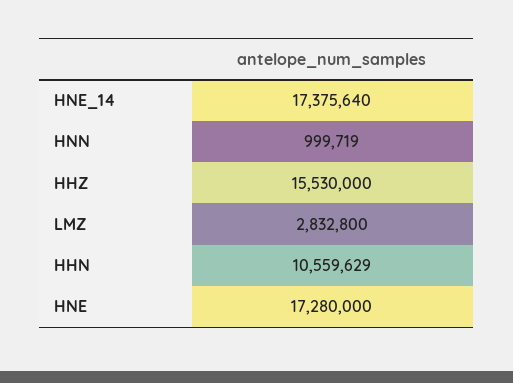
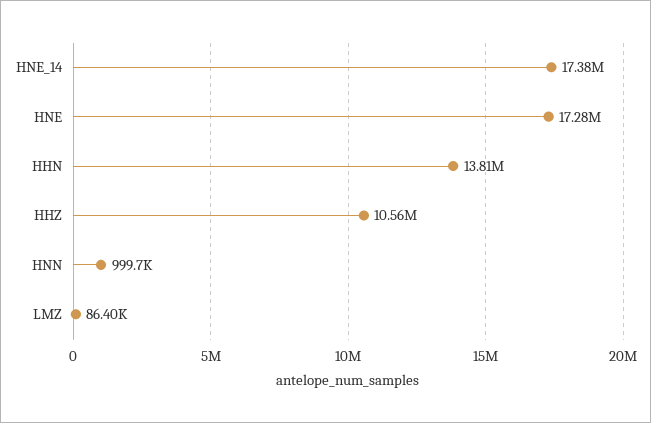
HHZ: 15530000 -> 10560000
LMZ: 2832800 -> 86400
HHN: 10559629 -> 13810000

